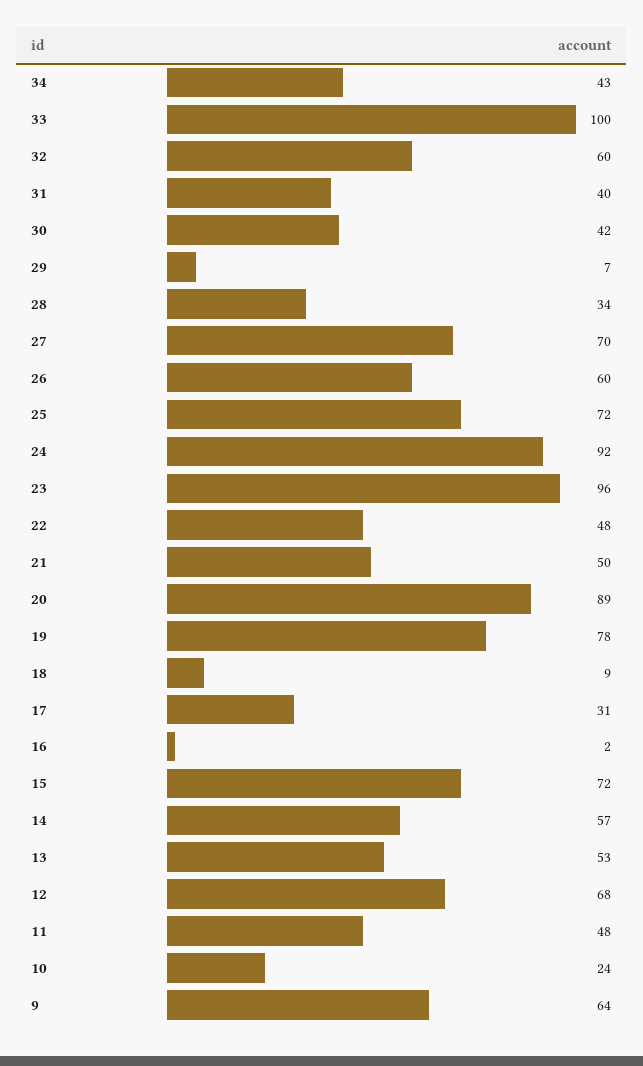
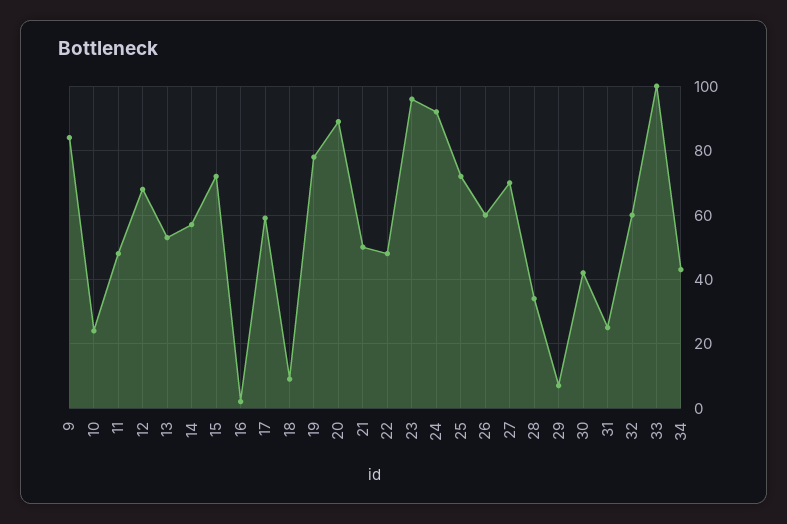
31: 40 -> 25
17: 31 -> 60
9: 64 -> 85

